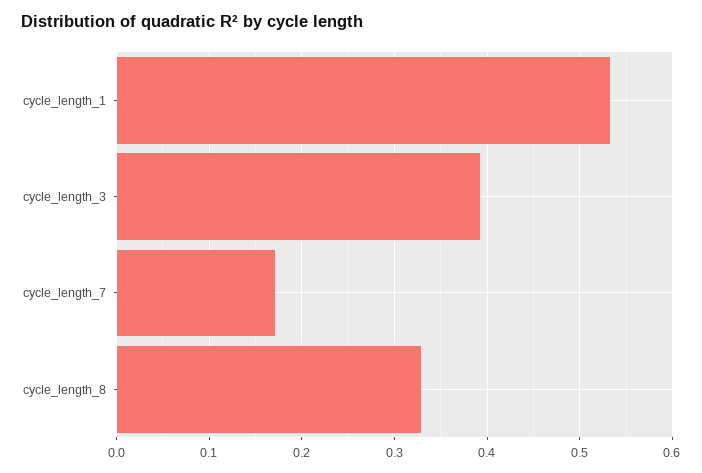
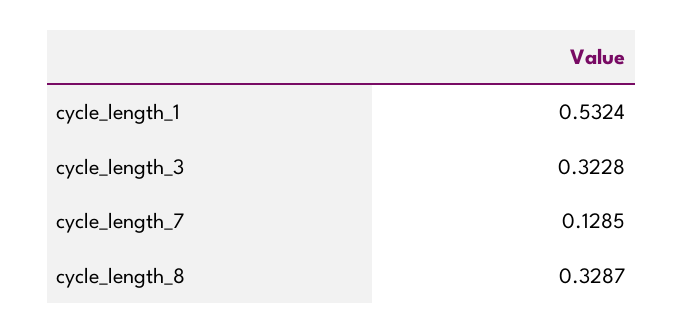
cycle_length_3: 0.39 -> 0.3228
cycle_length_7: 0.17 -> 0.1285

